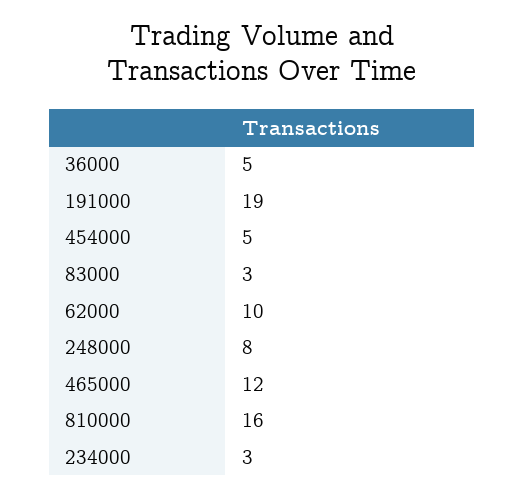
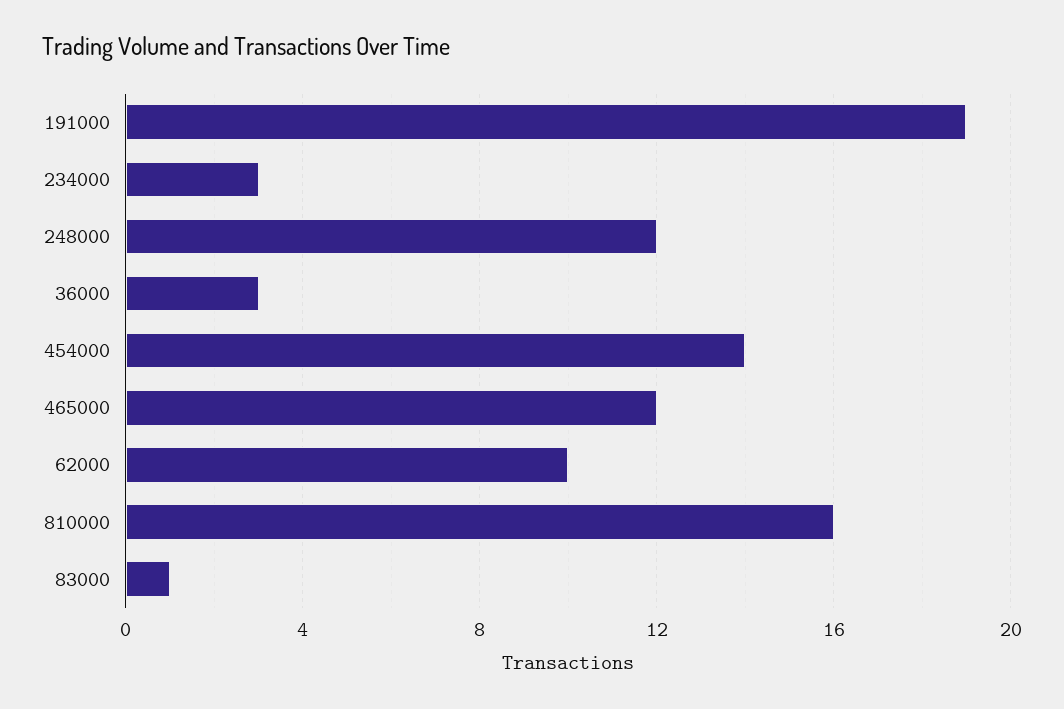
36000: 5 -> 3
454000: 5 -> 14
83000: 3 -> 1
248000: 8 -> 12

